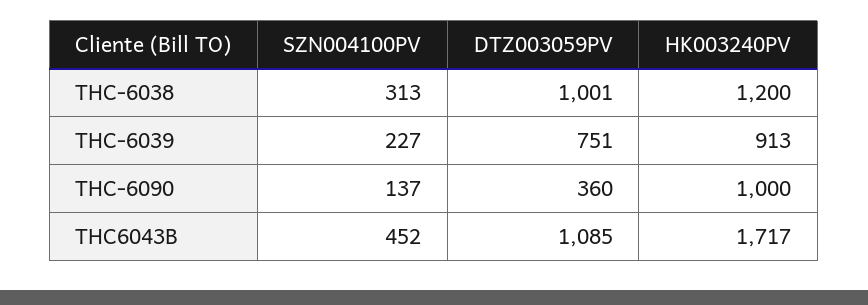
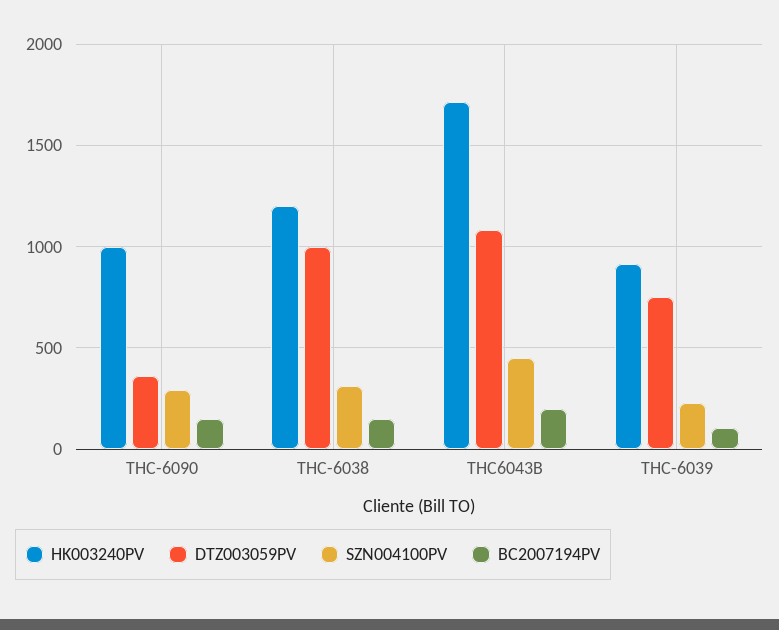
SZN004100PV, THC-6090: 137 -> 300
BC2007194PV, THC-6090: none -> 150
BC2007194PV, THC-6038: none -> 150
BC2007194PV, THC6043B: none -> 200
BC2007194PV, THC-6039: none -> 100

